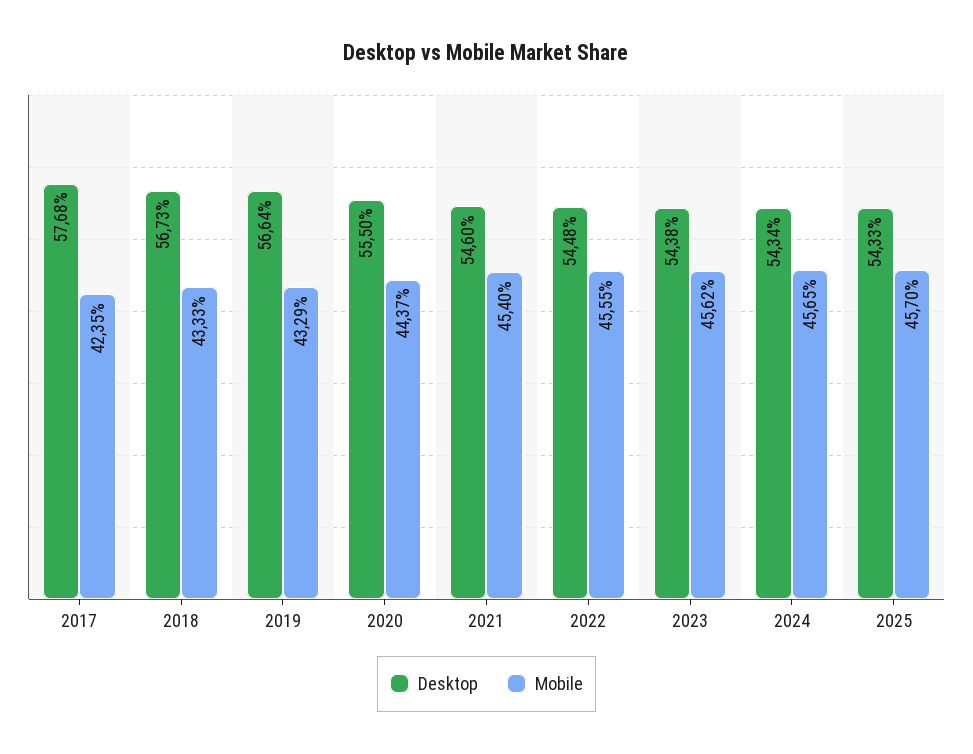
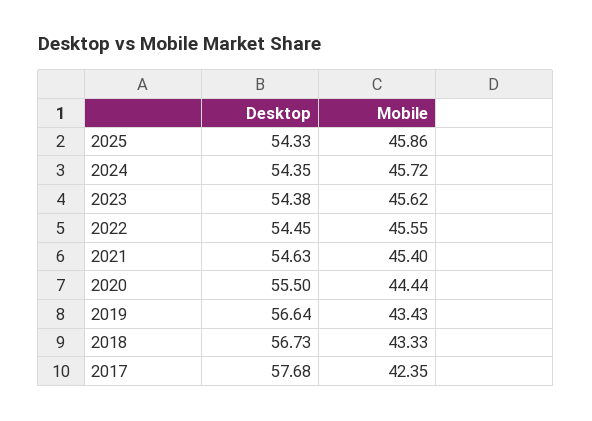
Mobile, 2019: 43.29 -> 43.43
Mobile, 2020: 44.37 -> 44.44
Desktop, 2021: 54.6 -> 54.63
Desktop, 2022: 54.48 -> 54.45
Desktop, 2024: 54.34 -> 54.35
Mobile, 2024: 45.65 -> 45.72
Mobile, 2025: 45.7 -> 45.86

